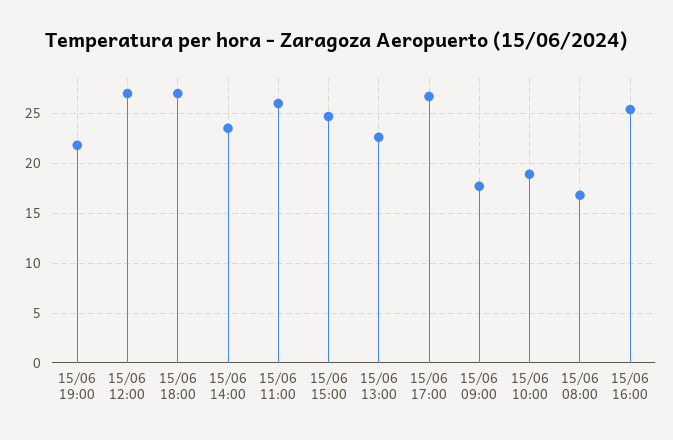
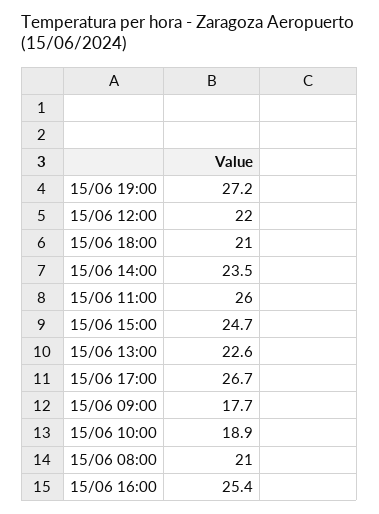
15/06 19:00: 22 -> 27.2
15/06 12:00: 27 -> 22
15/06 18:00: 27 -> 21
15/06 08:00: 17 -> 21

